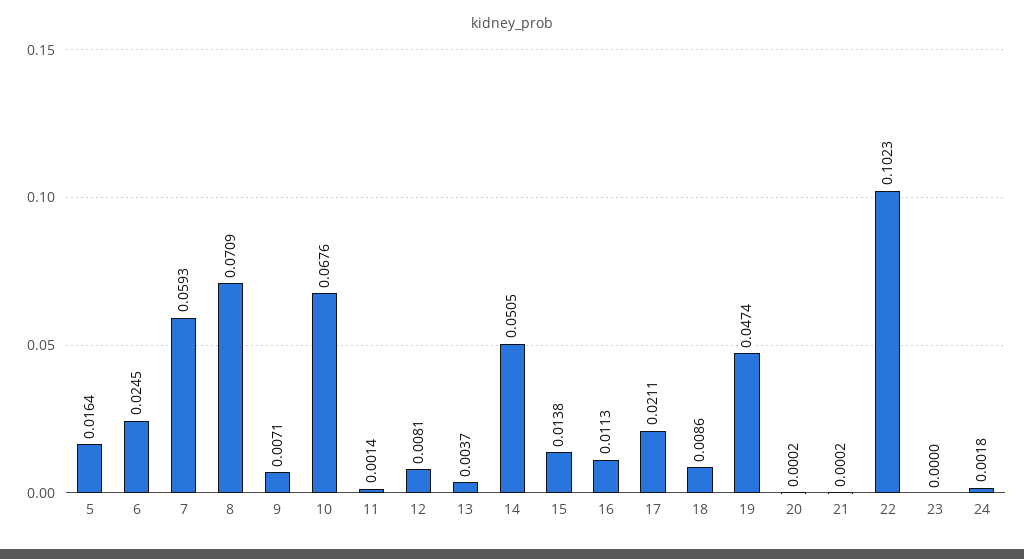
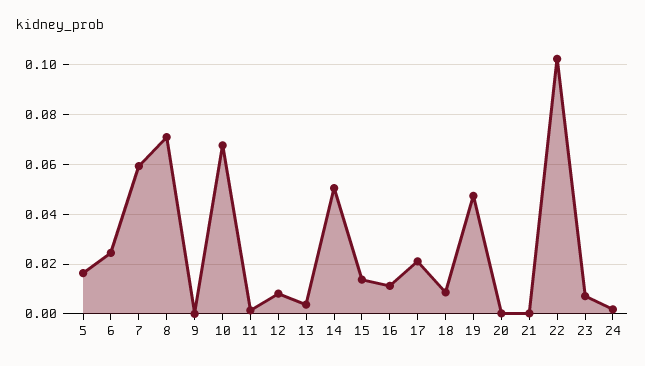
9: 0.0071 -> 0
23: 0 -> 0.0075

